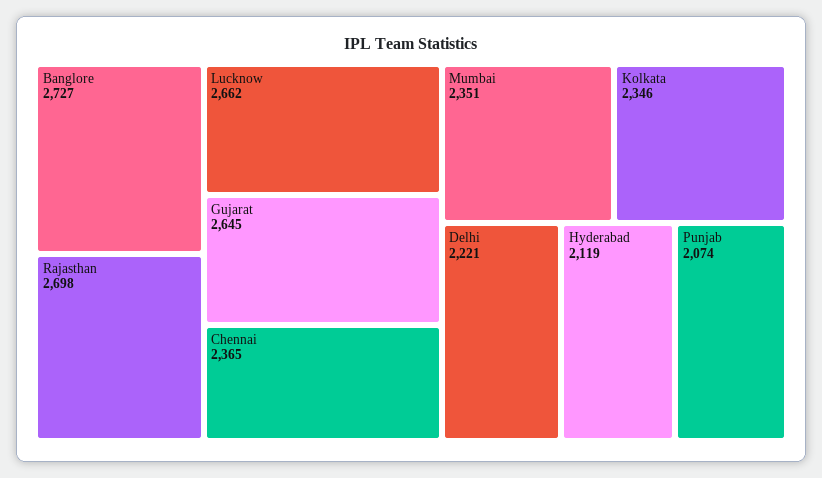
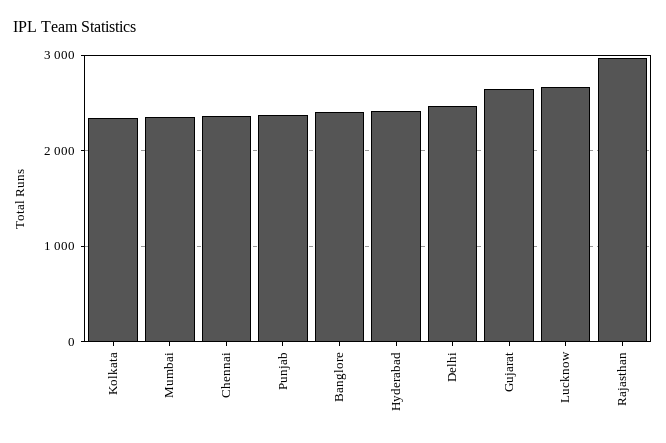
Banglore: 2727 -> 2400
Rajasthan: 2698 -> 3000
Delhi: 2221 -> 2500
Hyderabad: 2119 -> 2400
Punjab: 2074 -> 2400

